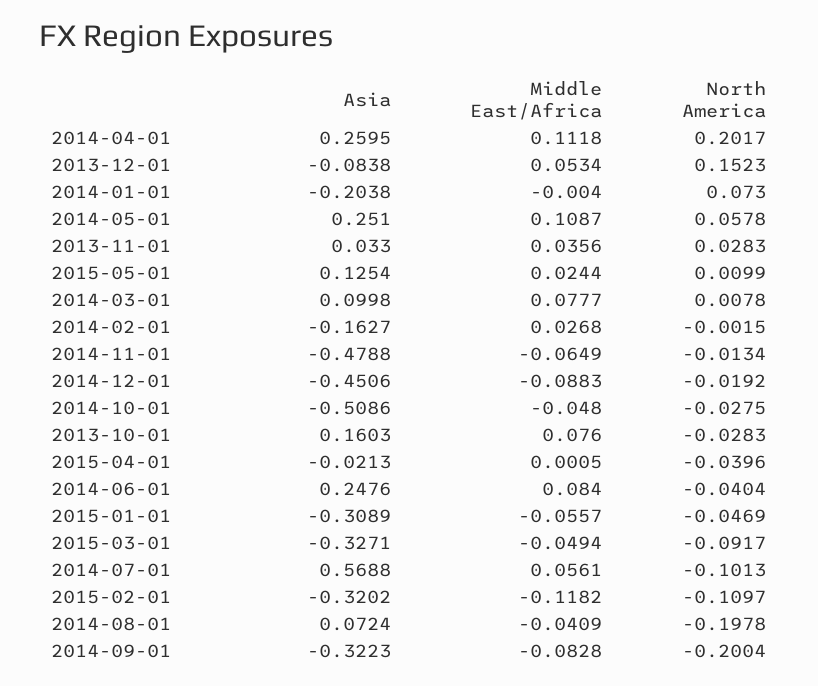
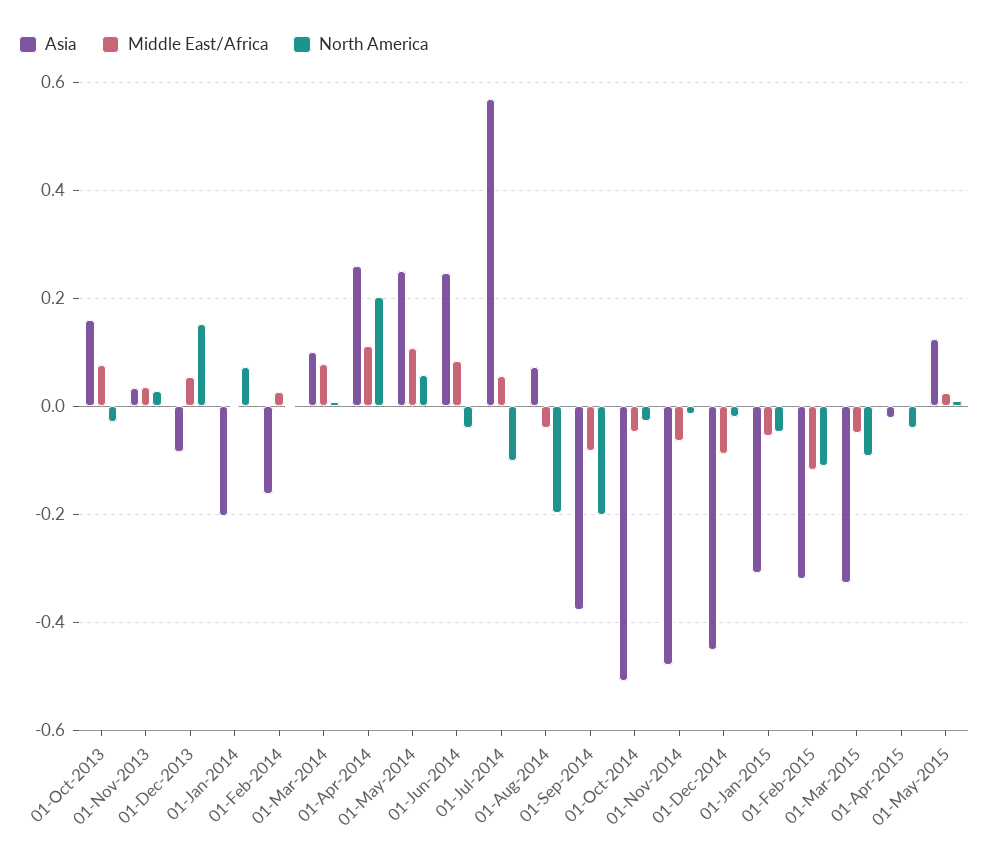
Asia, 2014-09-01: -0.3223 -> -0.38

